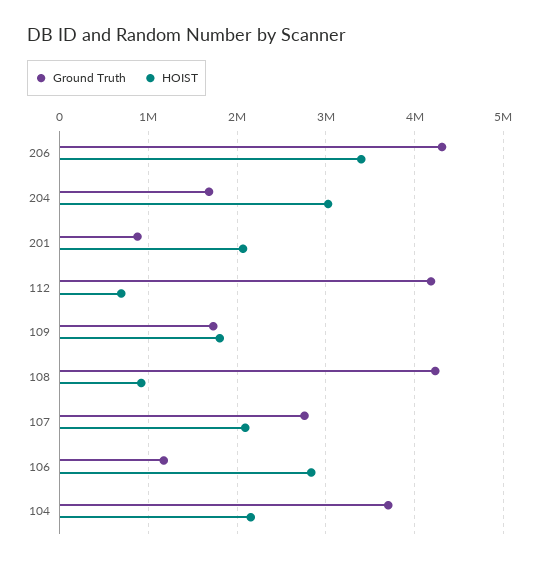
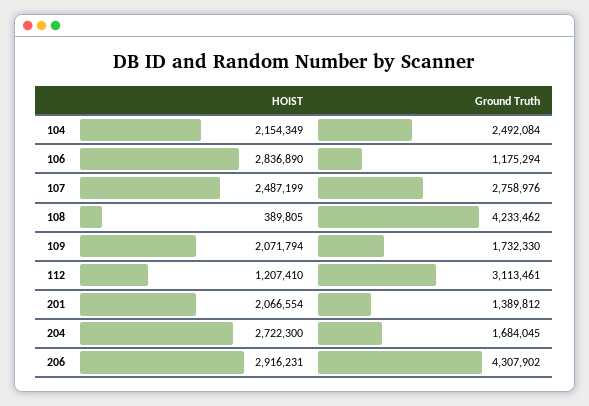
HOIST, 206: 3400000 -> 2916231
HOIST, 204: 3000000 -> 2722300
Ground Truth, 201: 900000 -> 1389812
Ground Truth, 112: 4200000 -> 3113461
HOIST, 112: 700000 -> 1207410
HOIST, 109: 1800000 -> 2071794
HOIST, 108: 900000 -> 389805
HOIST, 107: 2100000 -> 2487199
Ground Truth, 104: 3700000 -> 2492084

